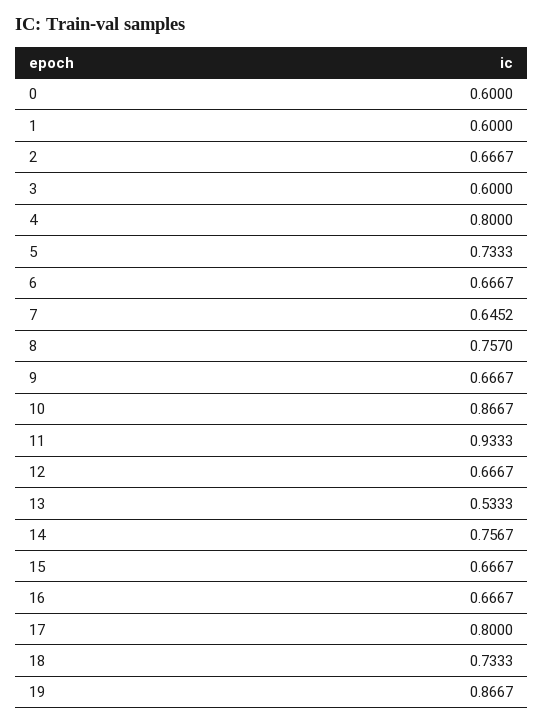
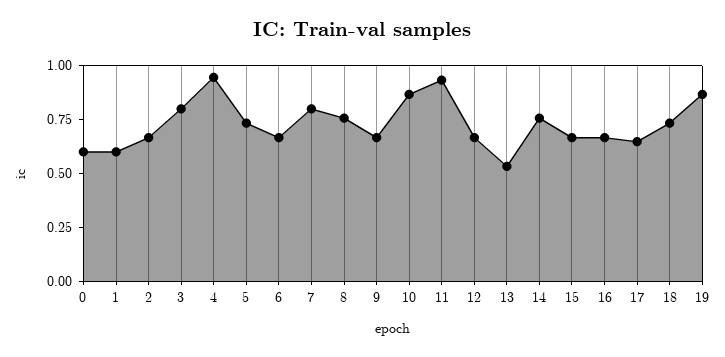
3: 0.6 -> 0.8
4: 0.8 -> 0.95
7: 0.6452 -> 0.8
17: 0.8 -> 0.65

